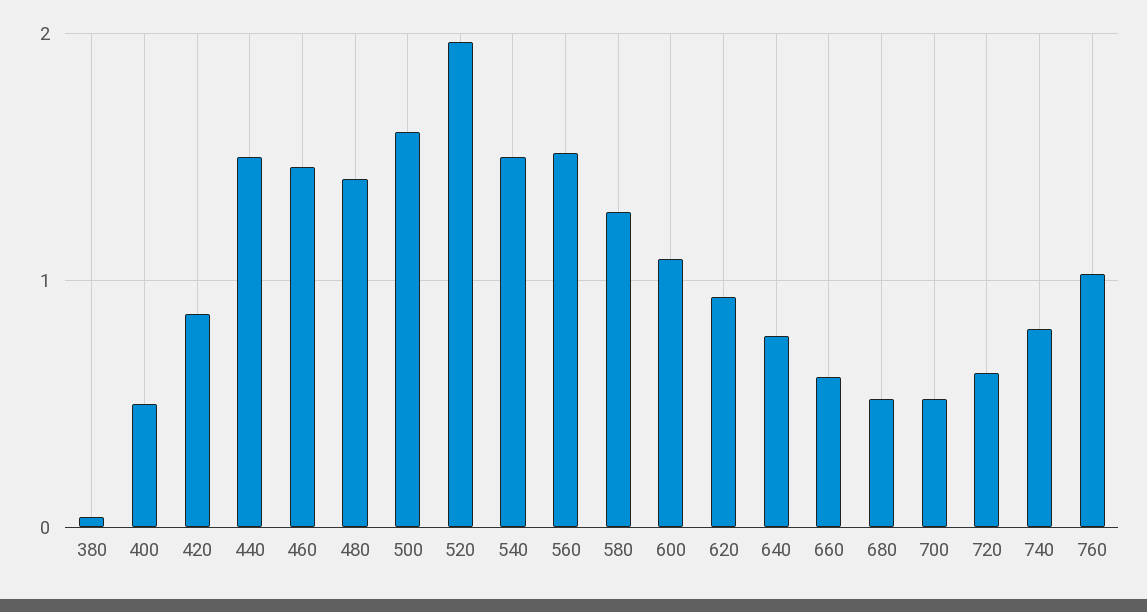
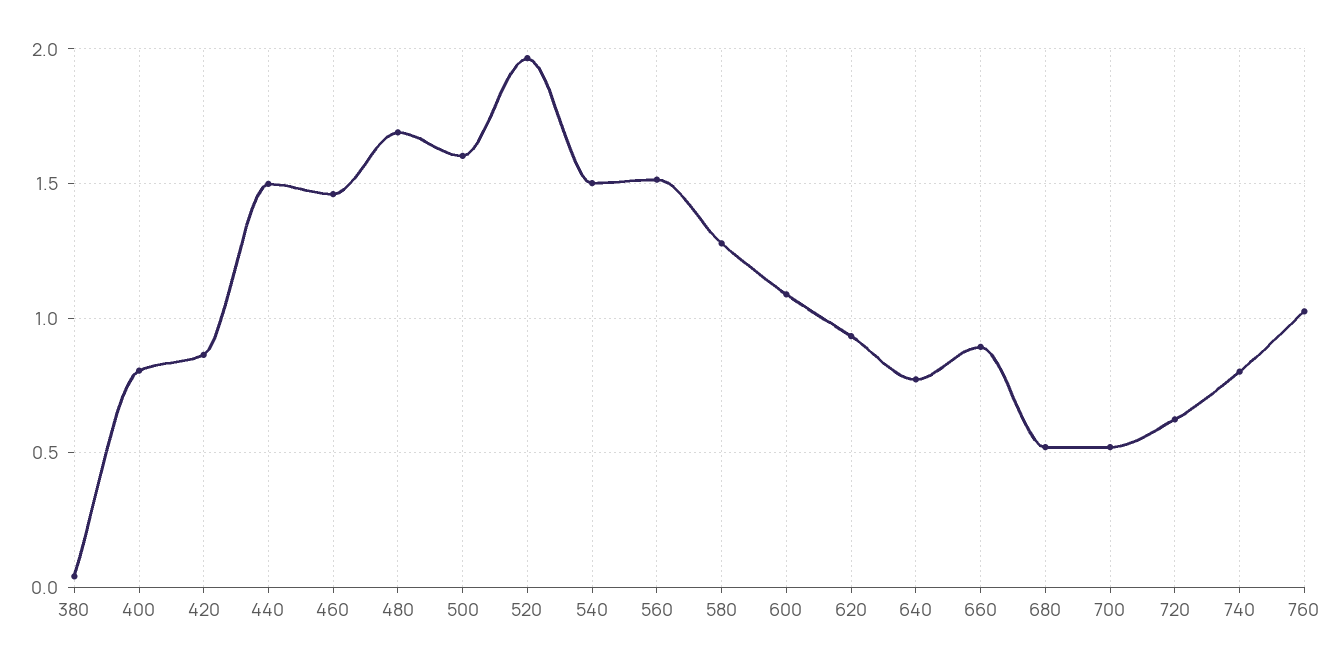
400: 0.5 -> 0.8
480: 1.4 -> 1.7
660: 0.6 -> 0.9

